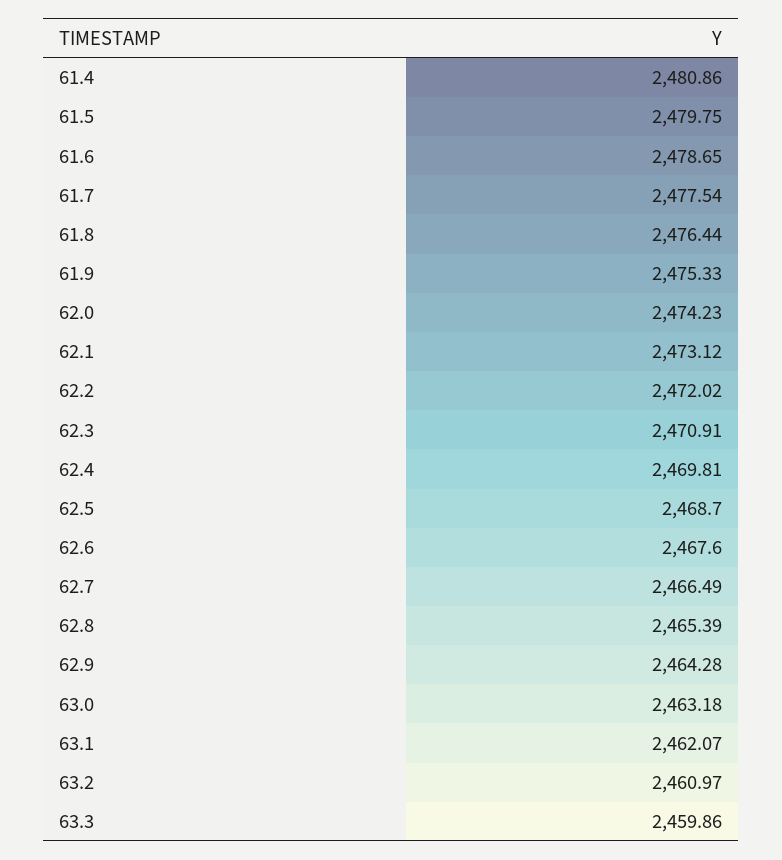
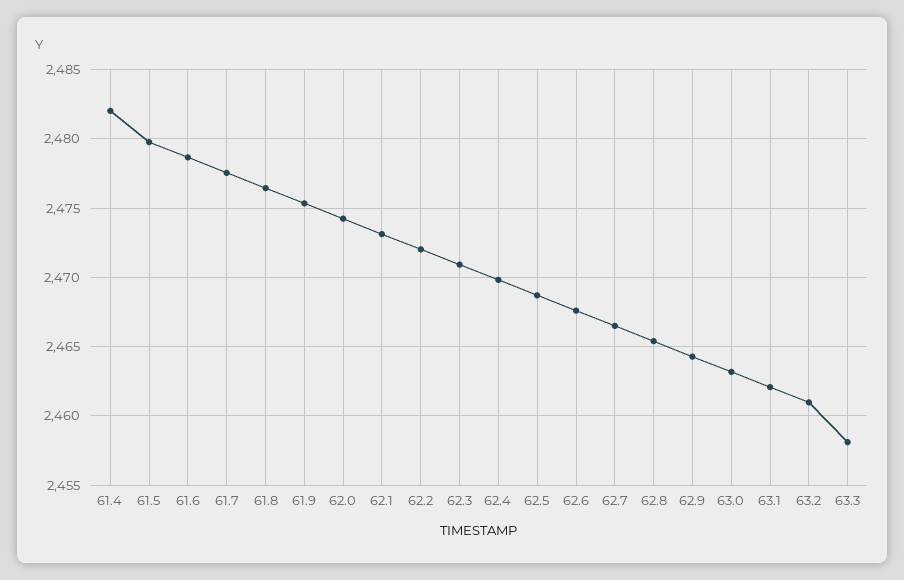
61.4: 2480.86 -> 2482
63.3: 2459.86 -> 2458

